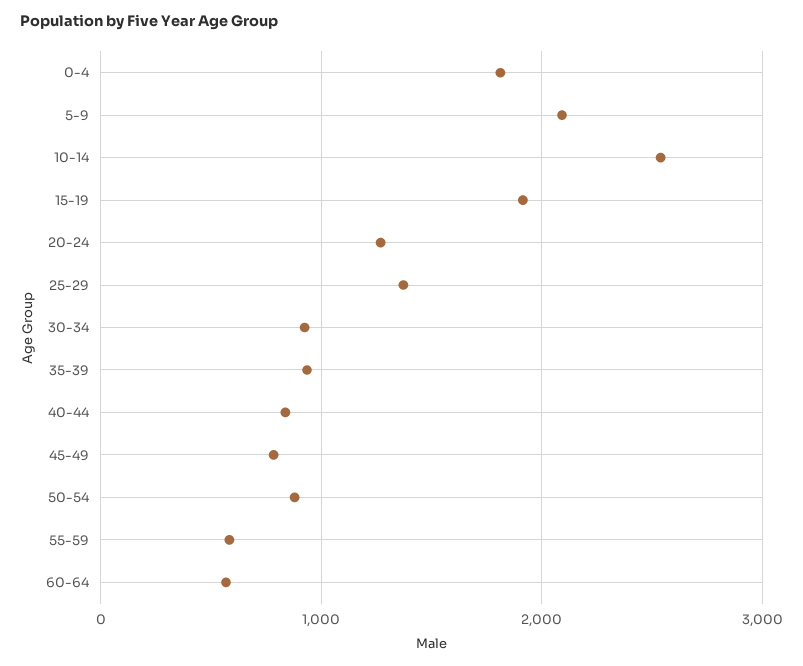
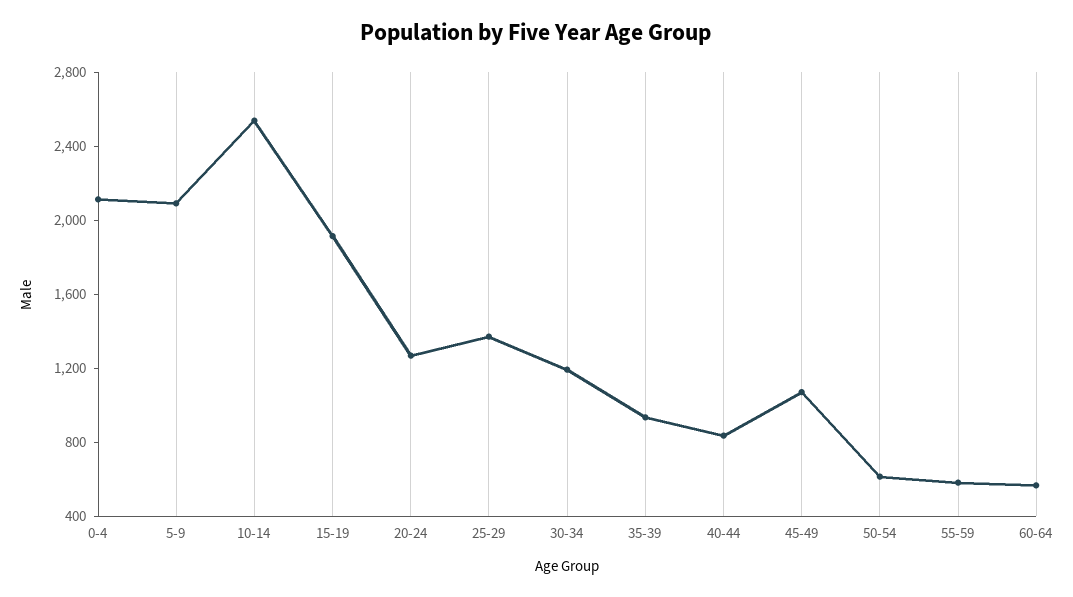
0-4: 1800 -> 2100
30-34: 900 -> 1200
45-49: 800 -> 1100
50-54: 900 -> 600

